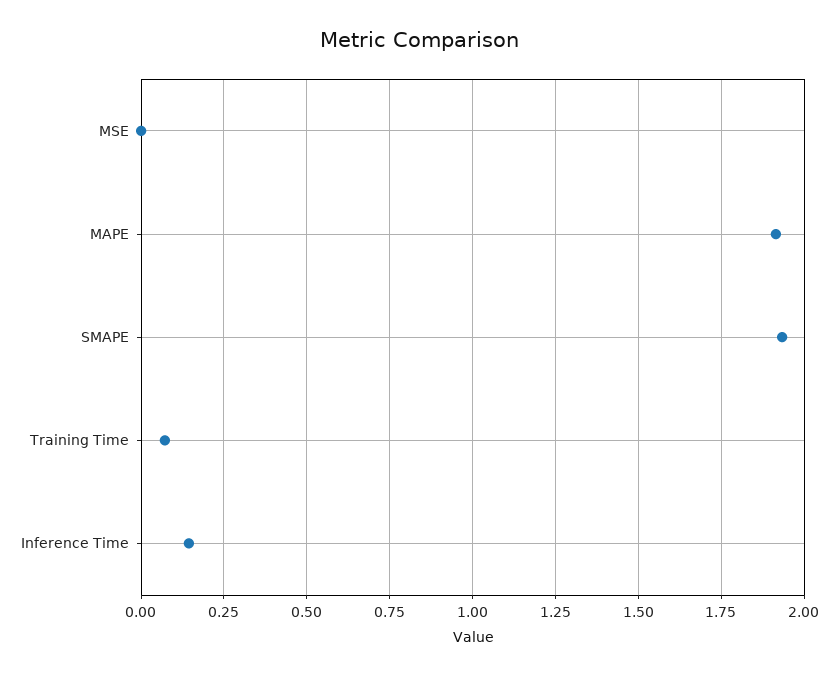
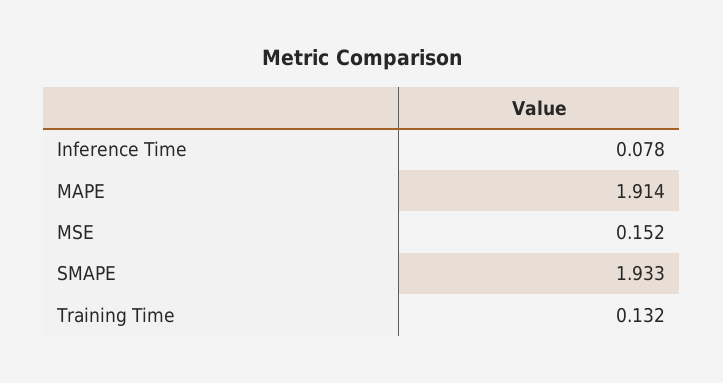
MSE: 0 -> 0.152
Training Time: 0.075 -> 0.132
Inference Time: 0.15 -> 0.078

